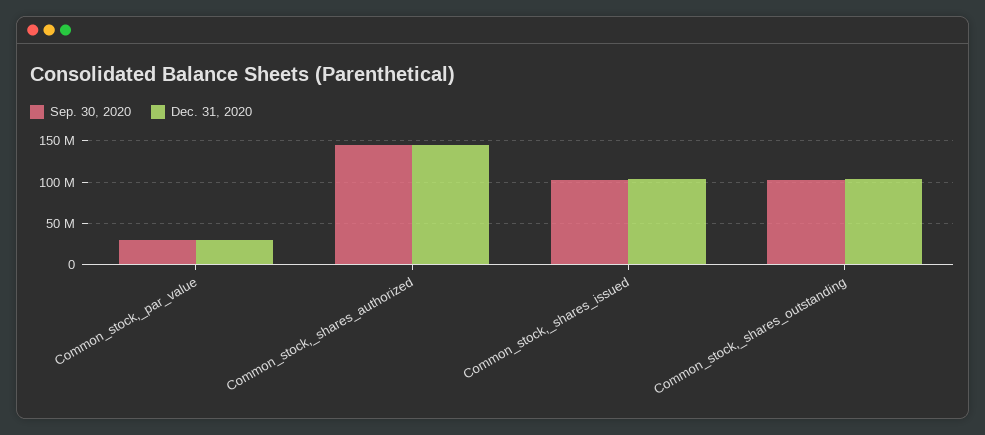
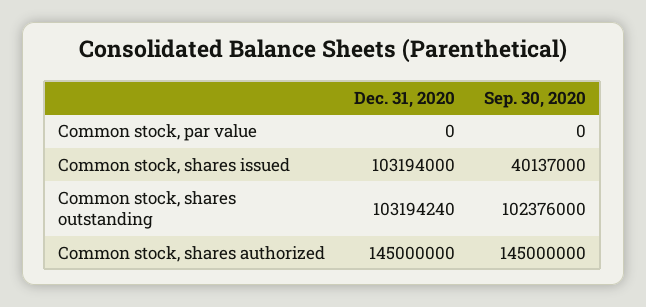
Sep. 30, 2020, Common_stock,_par_value: 30000000 -> 0
Dec. 31, 2020, Common_stock,_par_value: 30000000 -> 0
Sep. 30, 2020, Common_stock,_shares_issued: 100000000 -> 40137000

